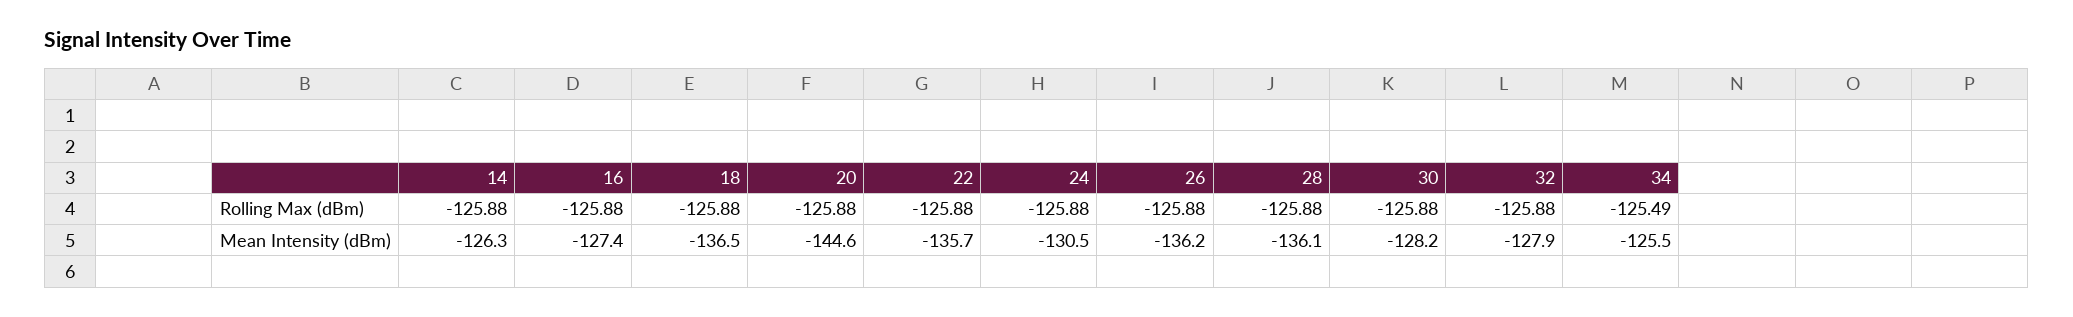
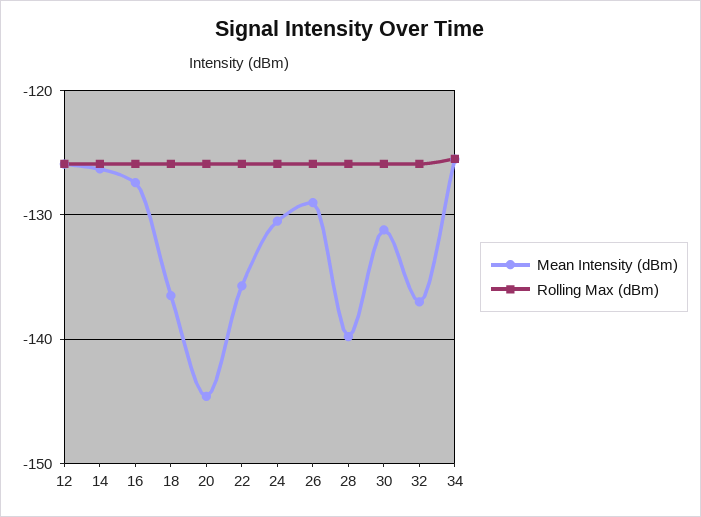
Mean Intensity (dBm), 26: -136.2 -> -129
Mean Intensity (dBm), 28: -136.1 -> -140
Mean Intensity (dBm), 30: -128.2 -> -131
Mean Intensity (dBm), 32: -127.9 -> -137
Mean Intensity (dBm), 12: none -> -126
Rolling Max (dBm), 12: none -> -126

